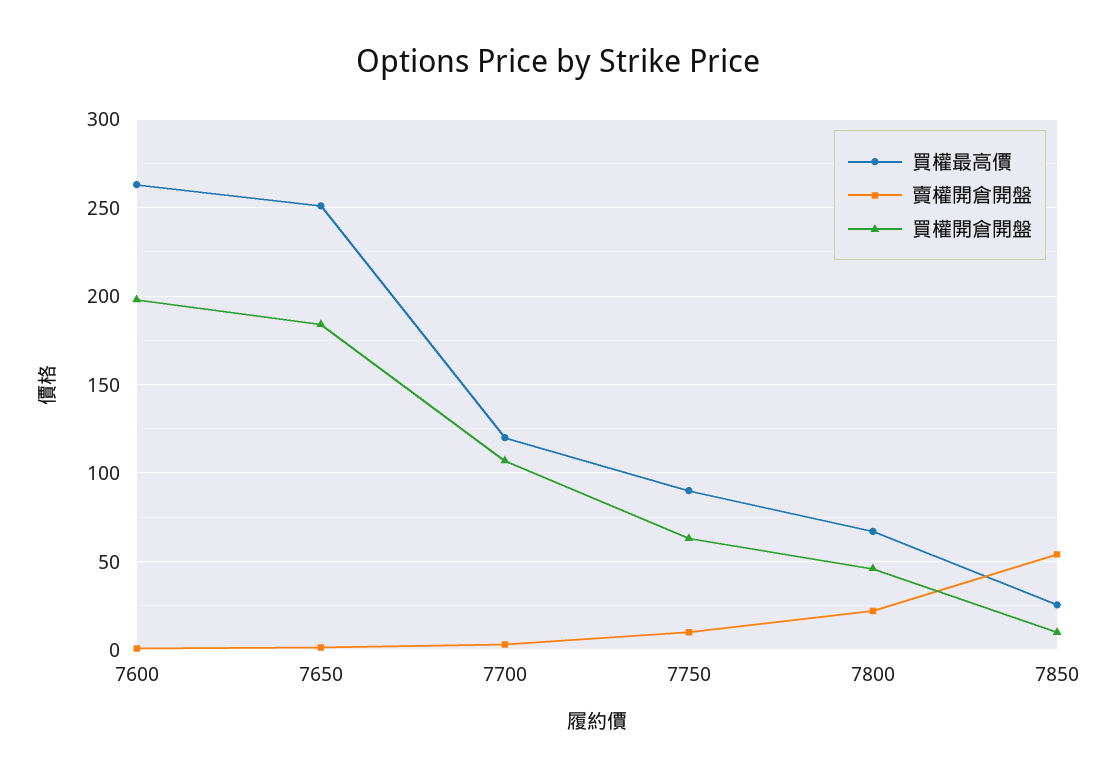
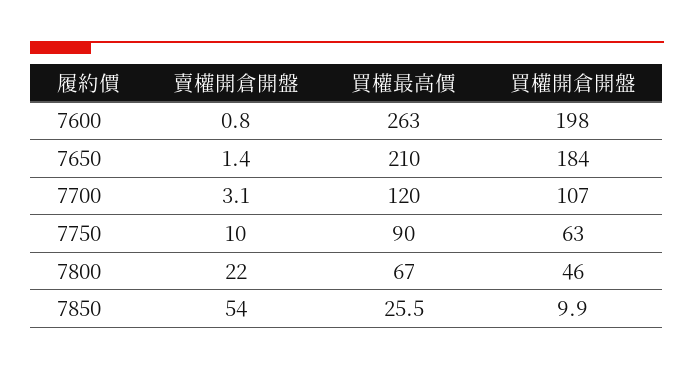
買權最高價, 7650: 250 -> 210

